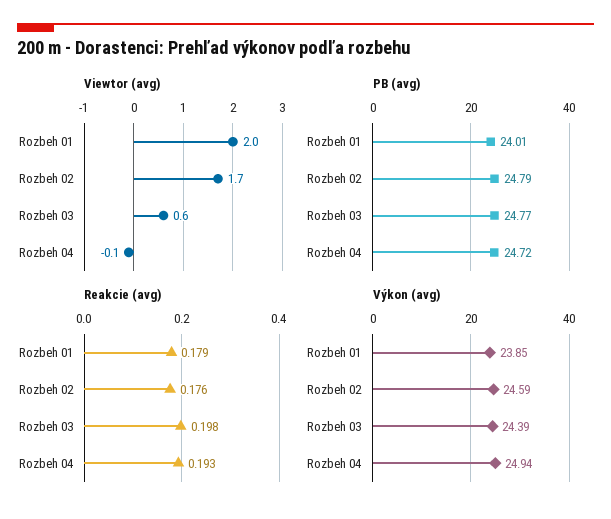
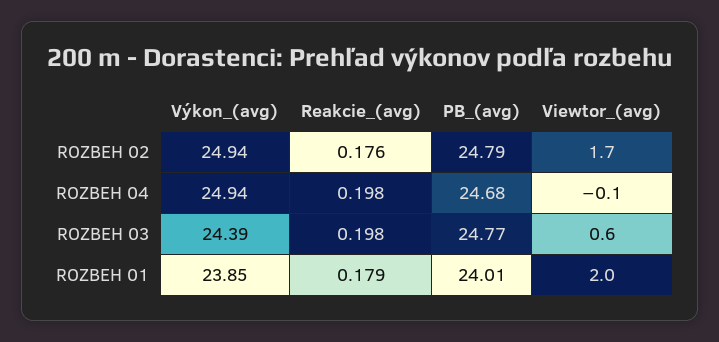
PB (avg), Rozbeh 04: 24.72 -> 24.68
Reakcie (avg), Rozbeh 04: 0.193 -> 0.198
Výkon (avg), Rozbeh 02: 24.59 -> 24.94

